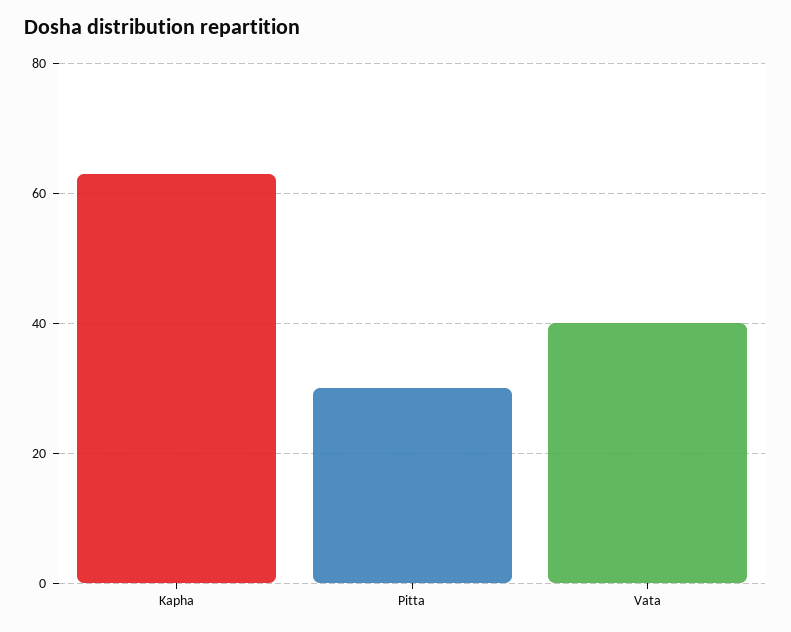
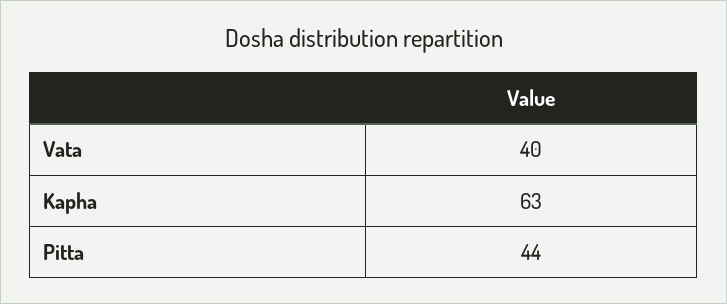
Pitta: 30 -> 44

